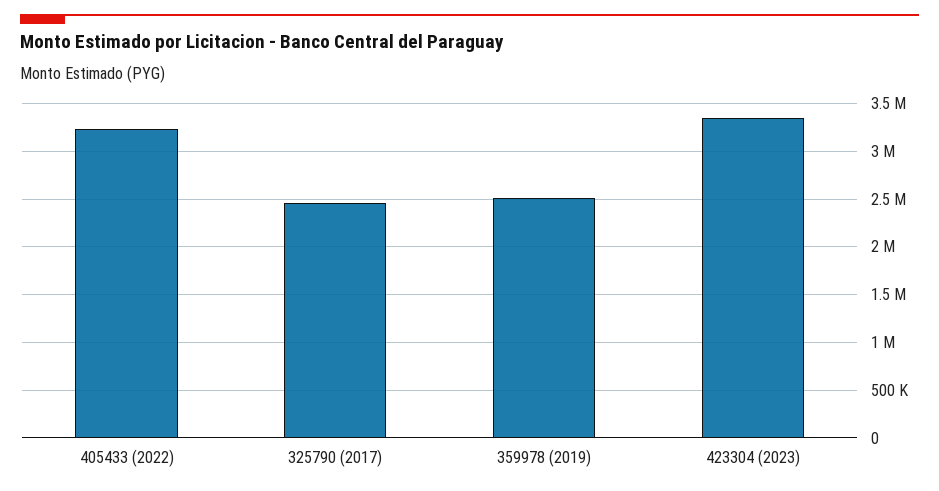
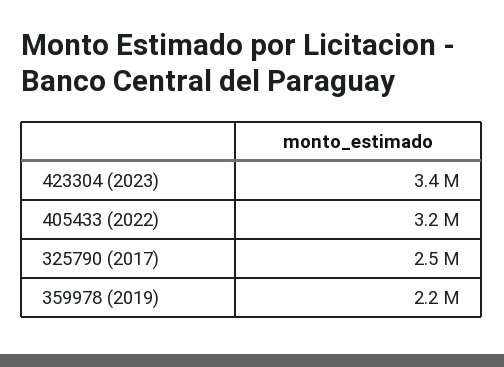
359978 (2019): 2500000 -> 2200000

